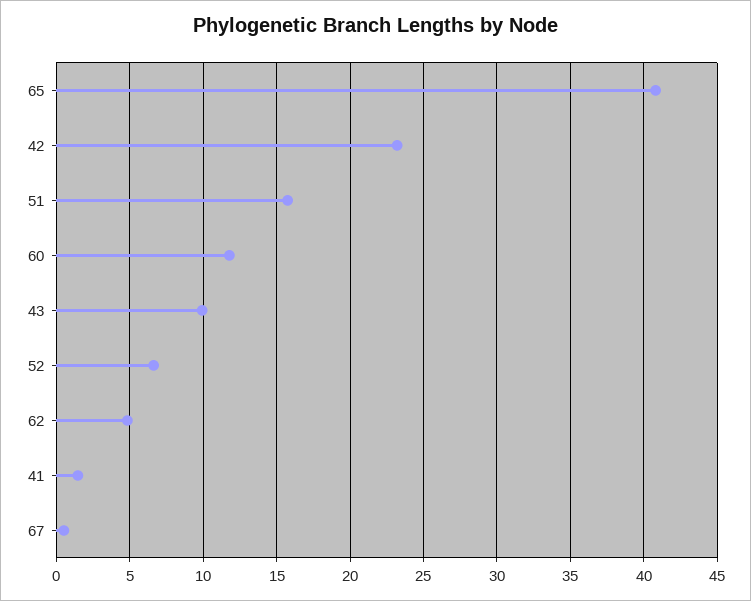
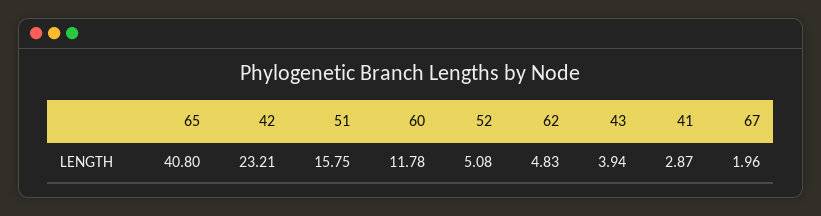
43: 10 -> 3.94
52: 6.5 -> 5.08
41: 1.5 -> 2.87
67: 0.5 -> 1.96

